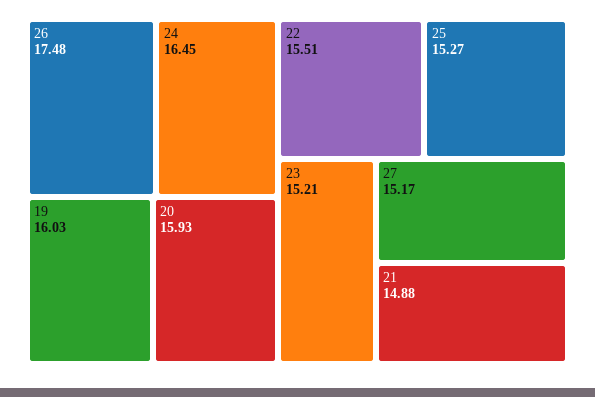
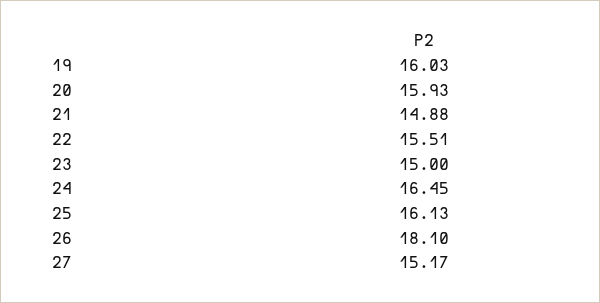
26: 17.48 -> 18.1
25: 15.27 -> 16.13
23: 15.21 -> 15

